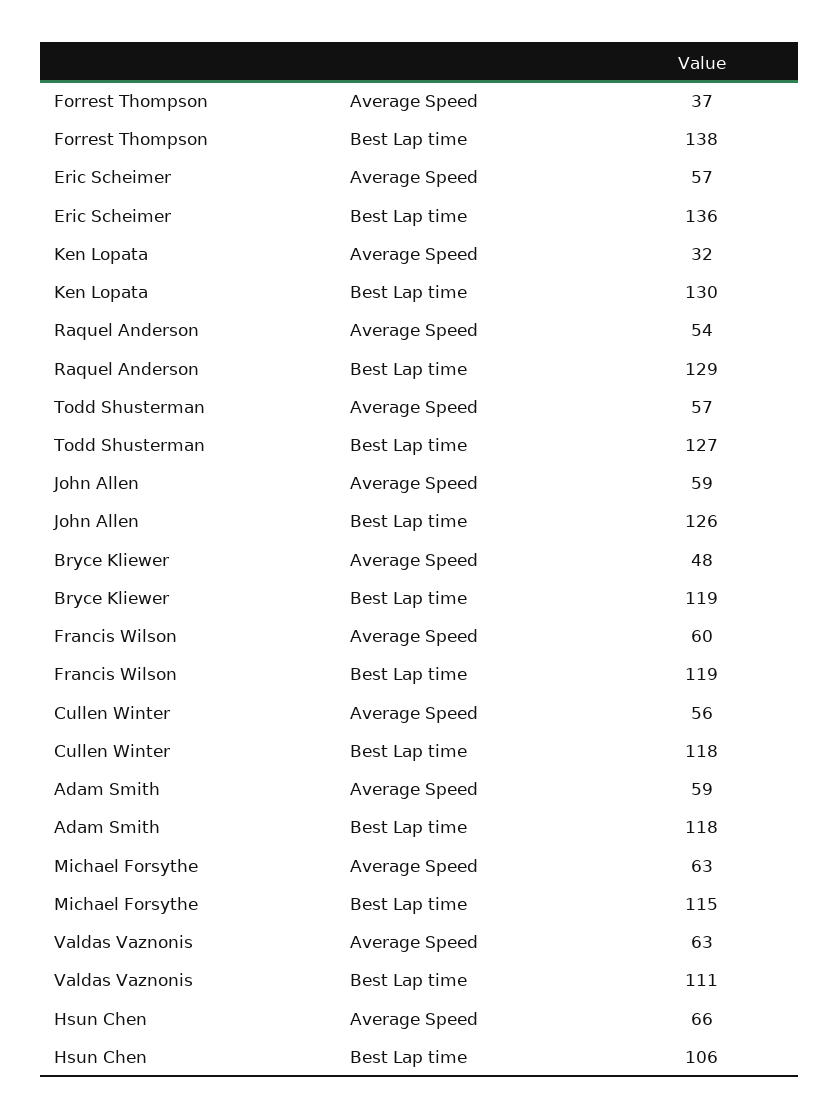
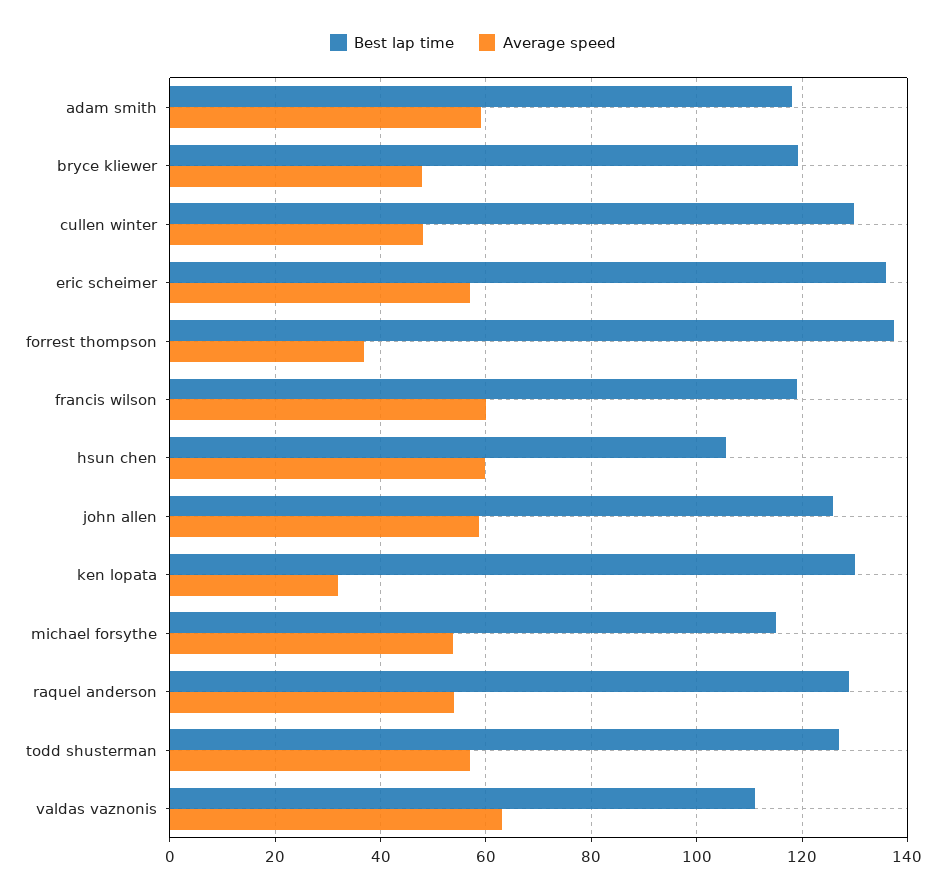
Average Speed, Cullen Winter: 56 -> 48
Best Lap time, Cullen Winter: 118 -> 130
Average Speed, Michael Forsythe: 63 -> 54
Average Speed, Hsun Chen: 66 -> 60

